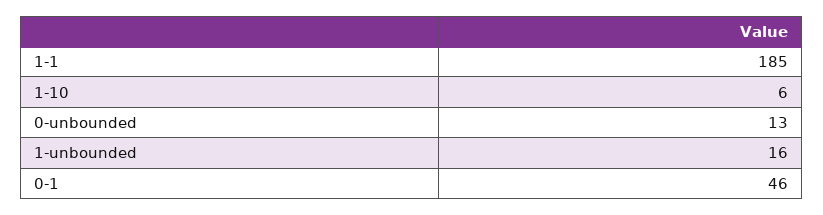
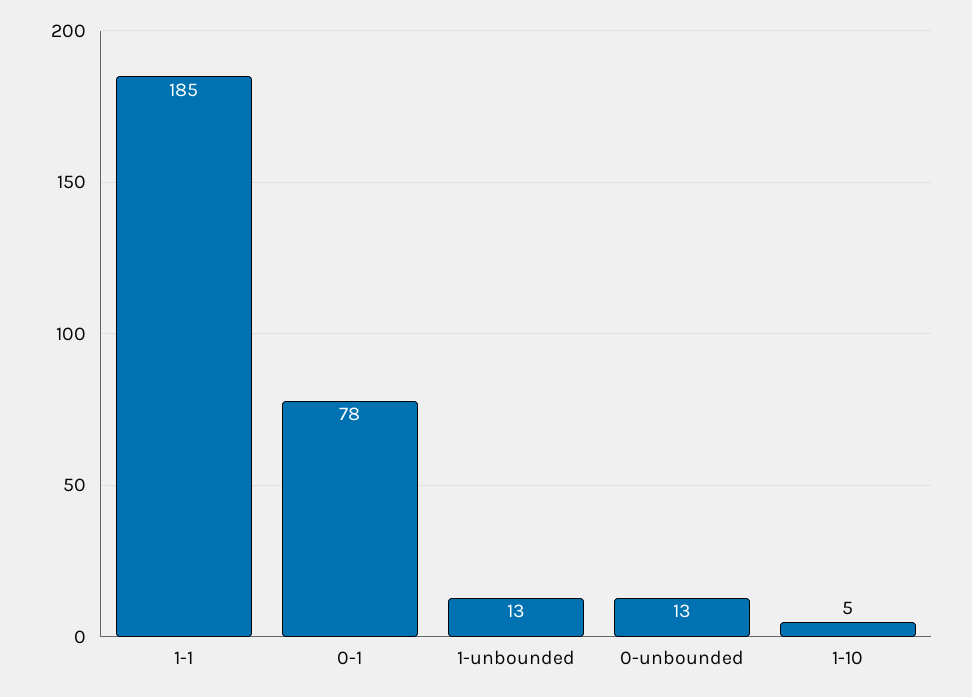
1-10: 6 -> 5
1-unbounded: 16 -> 13
0-1: 46 -> 78

